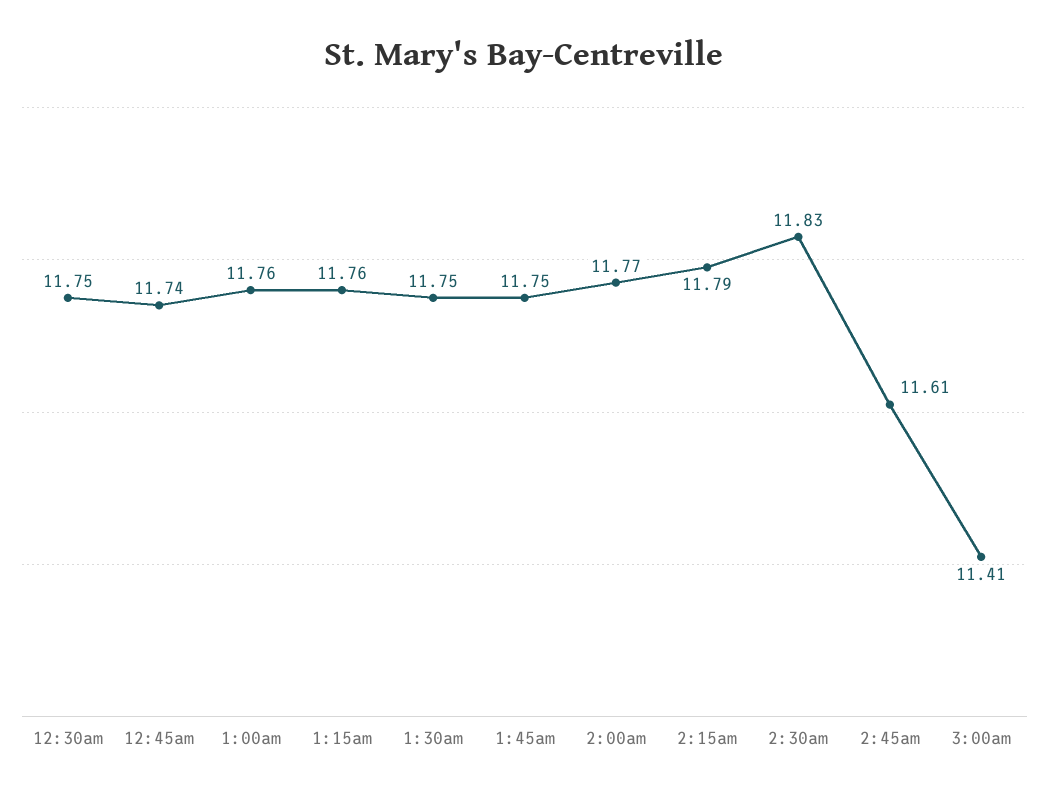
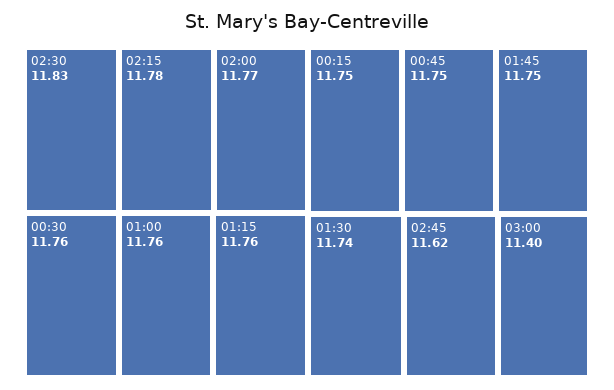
12:30am: 11.75 -> 11.76
12:45am: 11.74 -> 11.75
1:30am: 11.75 -> 11.74
2:15am: 11.79 -> 11.78
2:45am: 11.61 -> 11.62
3:00am: 11.41 -> 11.4
00:15: none -> 11.75

